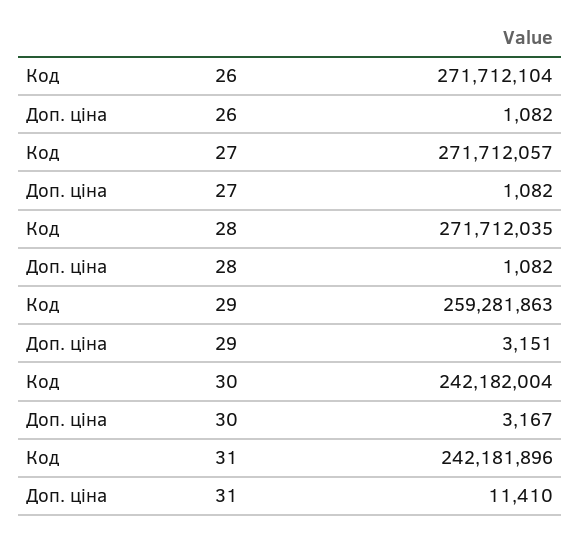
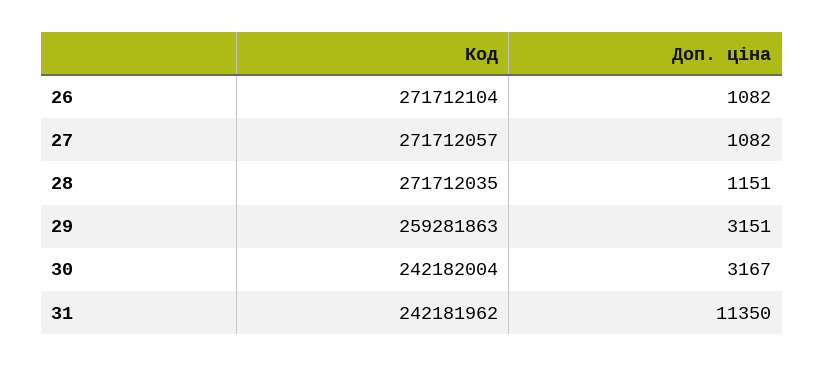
Доп. ціна, 28: 1082 -> 1151
Код, 31: 242181896 -> 242181962
Доп. ціна, 31: 11410 -> 11350

